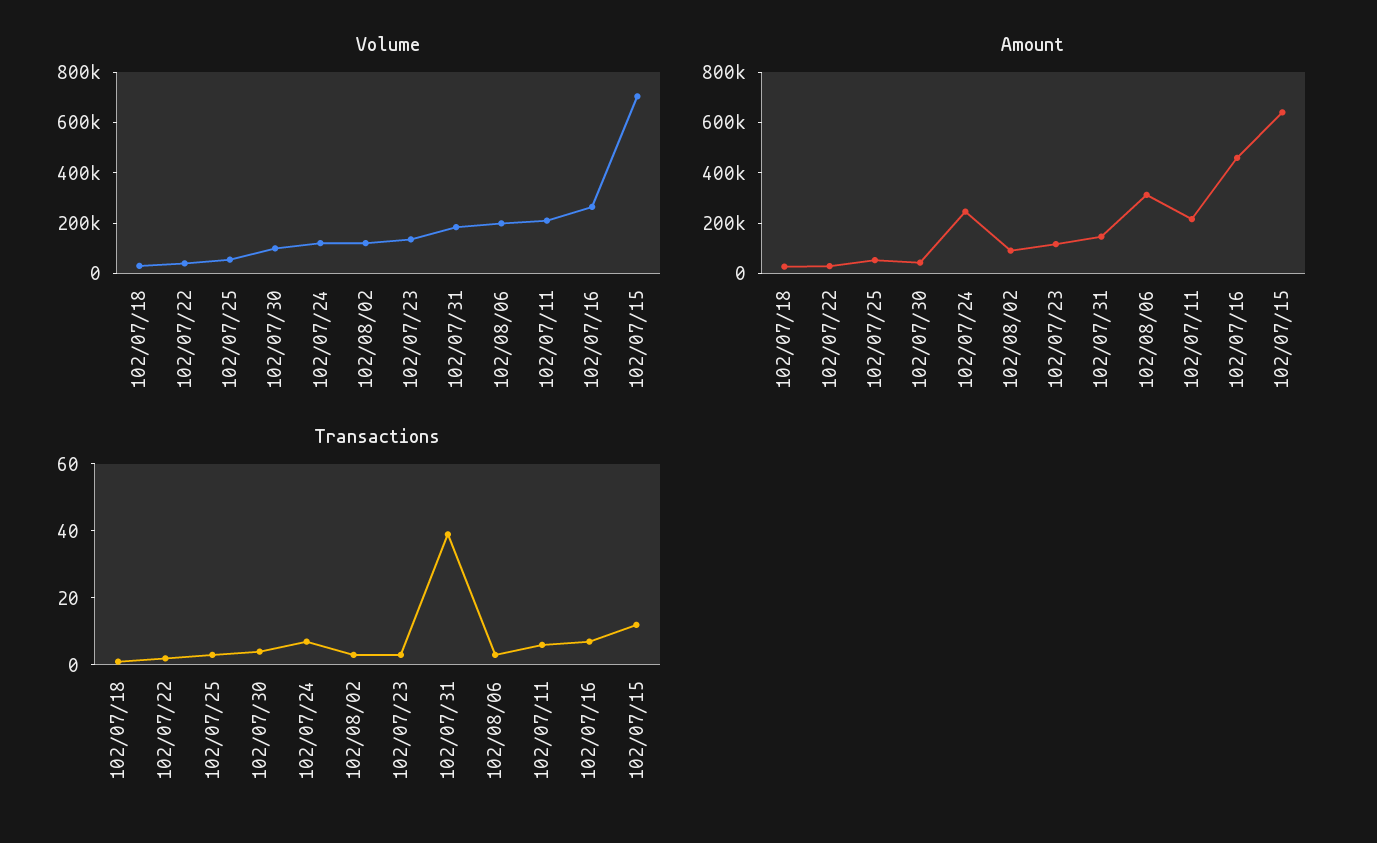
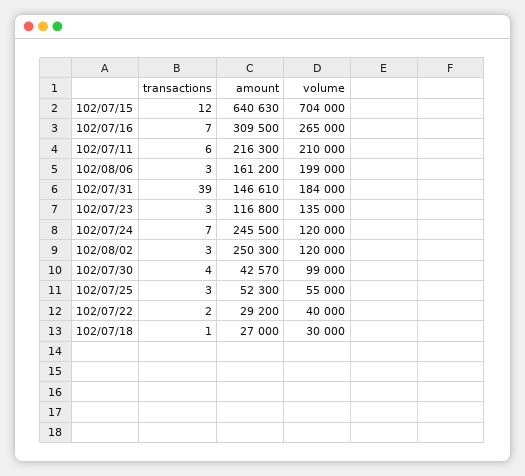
Amount, 102/08/02: 100000 -> 250300
Amount, 102/08/06: 300000 -> 161200
Amount, 102/07/16: 450000 -> 309500

